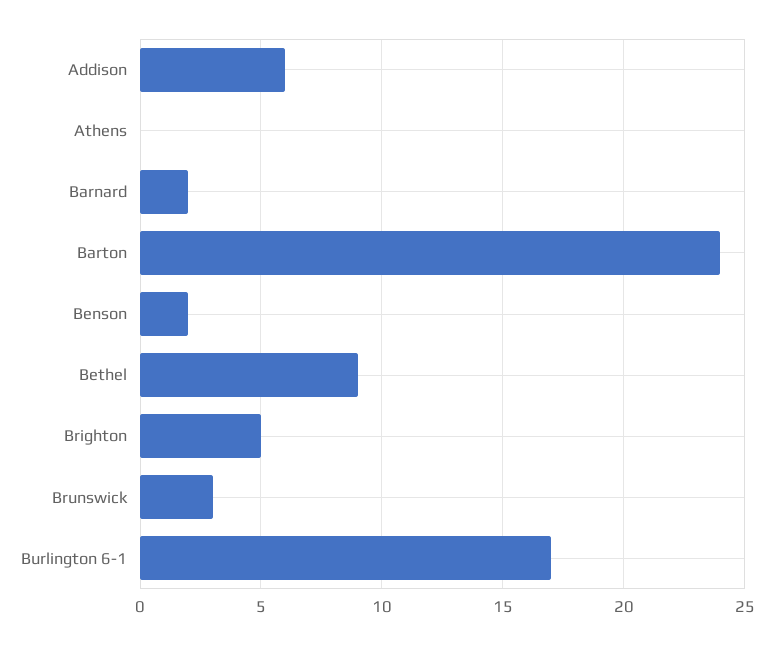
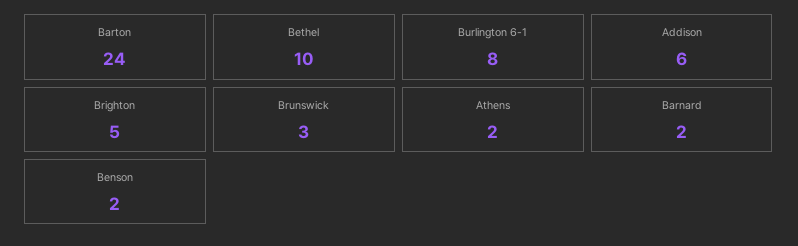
Athens: 0 -> 2
Bethel: 9 -> 10
Burlington 6-1: 17 -> 8

